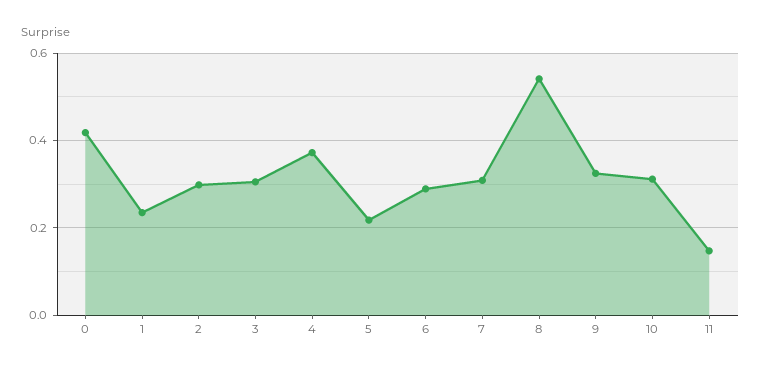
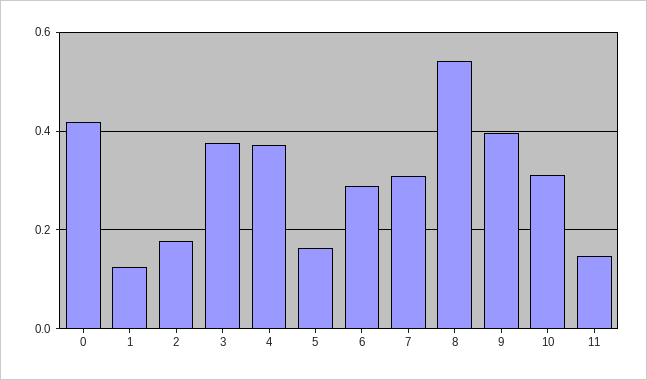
1: 0.24 -> 0.12
2: 0.3 -> 0.18
3: 0.3 -> 0.38
5: 0.22 -> 0.16
9: 0.32 -> 0.4

